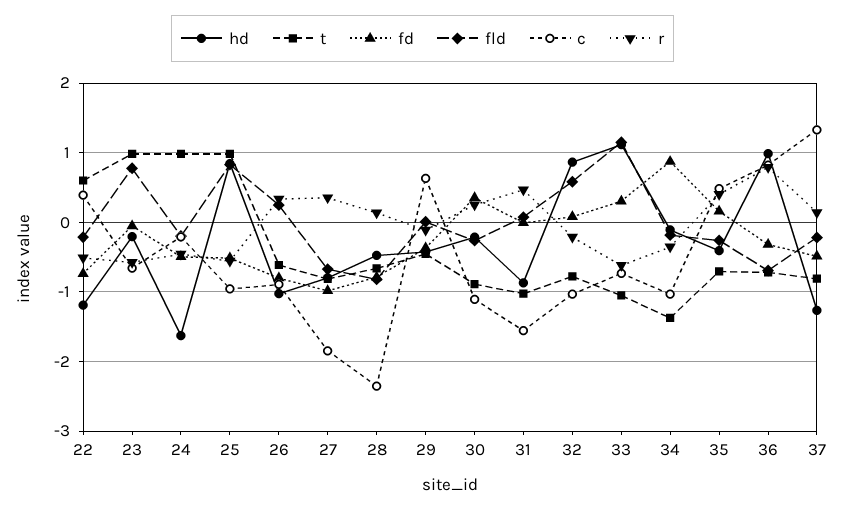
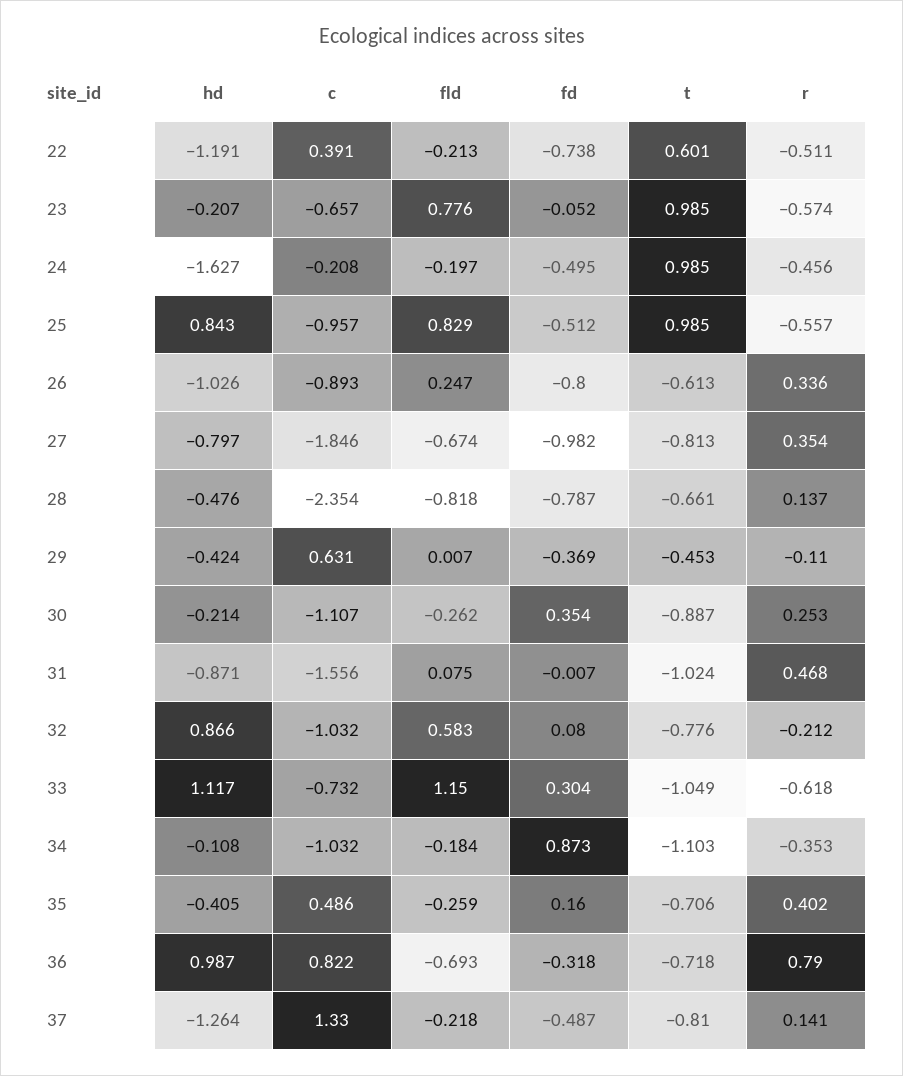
t, 34: -1.4 -> -1.103

